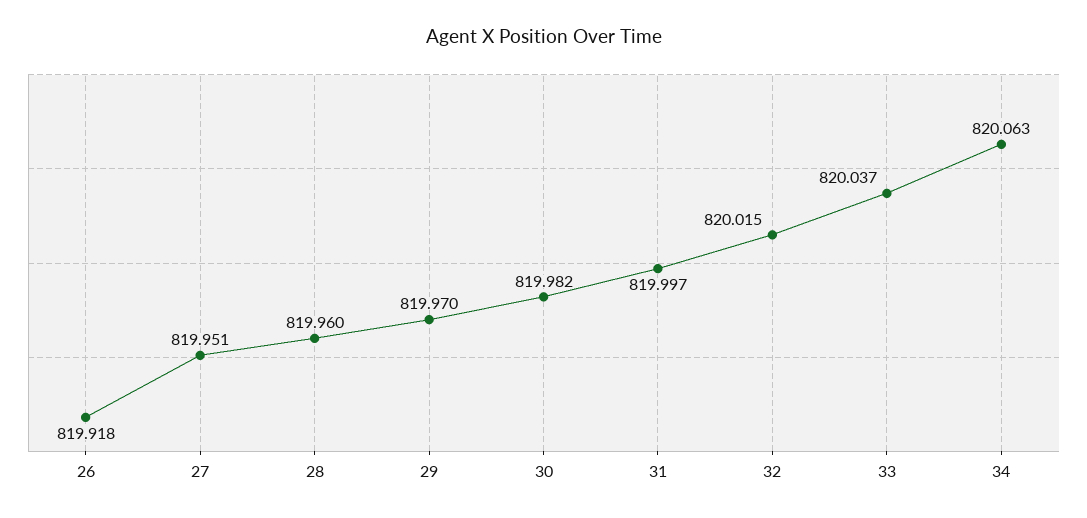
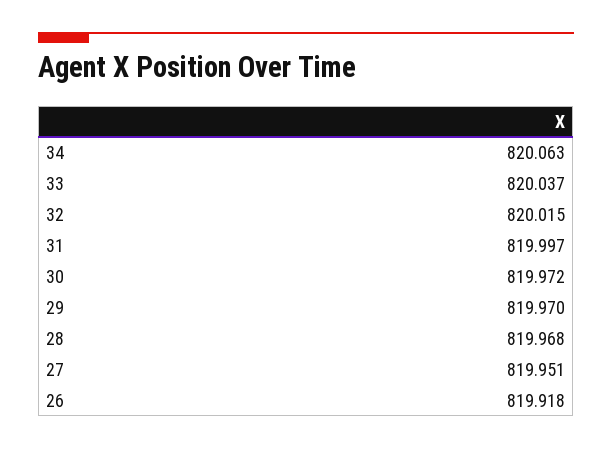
28: 819.96 -> 819.968
30: 819.982 -> 819.972

